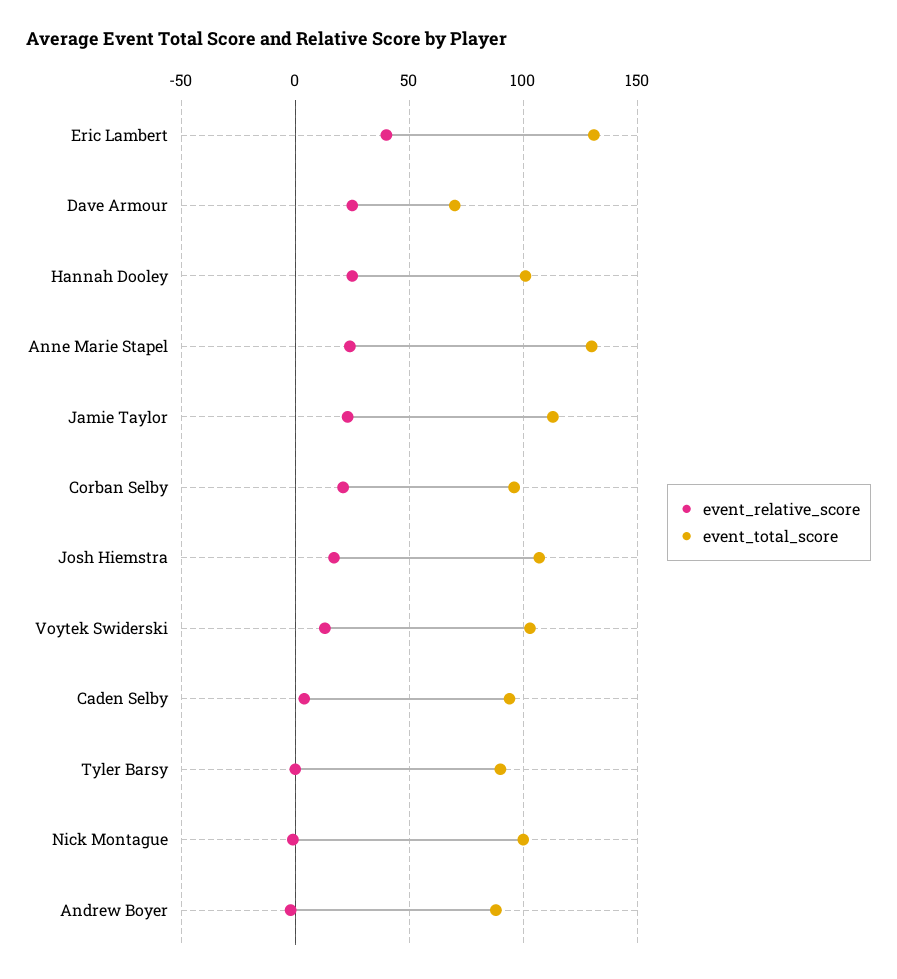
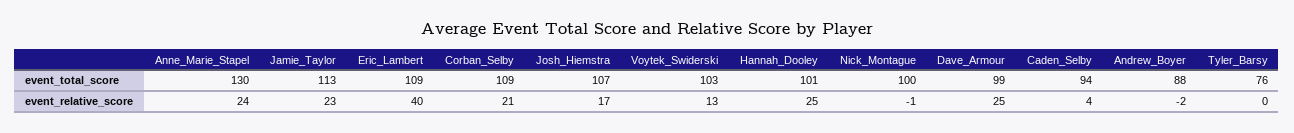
event_total_score, Eric Lambert: 130 -> 109
event_total_score, Dave Armour: 70 -> 99
event_total_score, Corban Selby: 95 -> 109
event_total_score, Tyler Barsy: 90 -> 76

